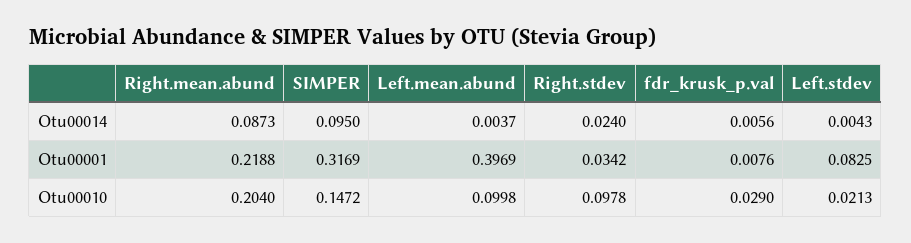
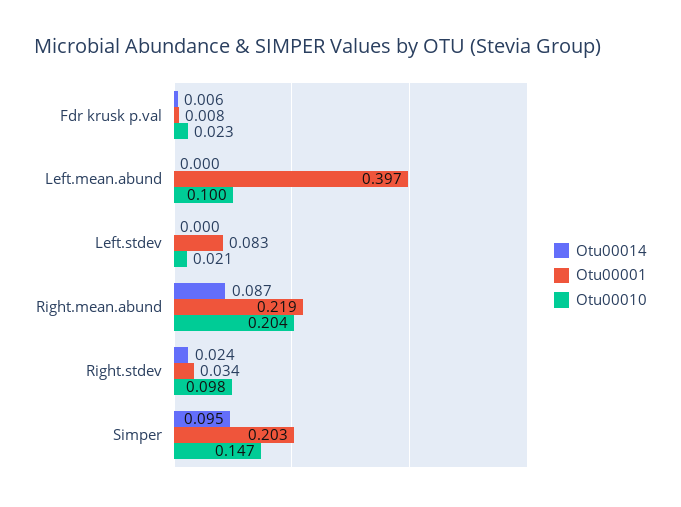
Otu00014, Left.mean.abund: 0.0037 -> 0
Otu00014, Left.stdev: 0.0043 -> 0
Otu00001, SIMPER: 0.3169 -> 0.203
Otu00010, fdr_krusk_p.val: 0.029 -> 0.023

